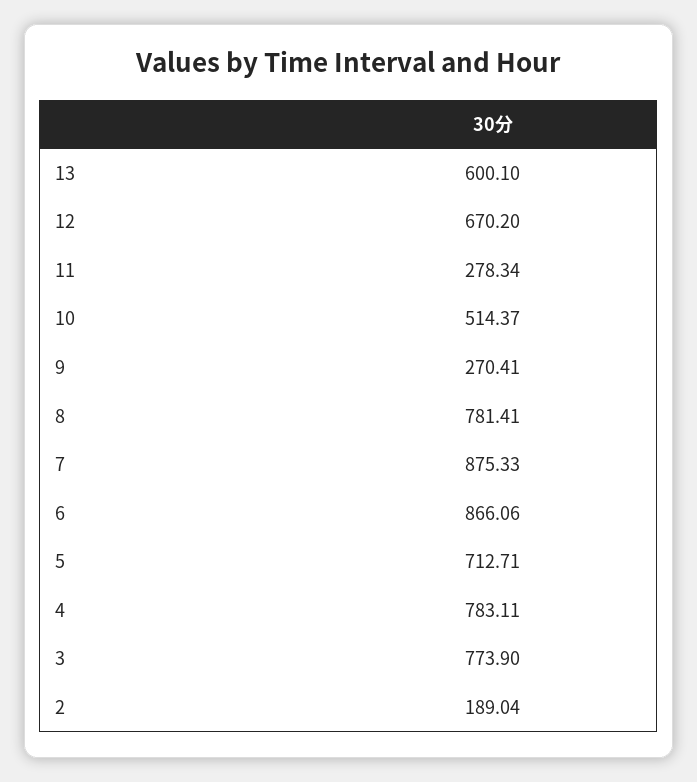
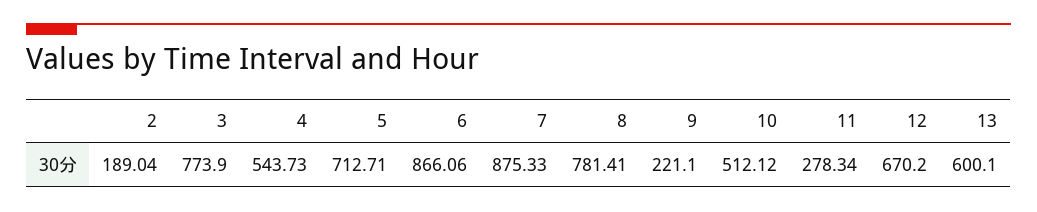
10: 514.37 -> 512.12
9: 270.41 -> 221.1
4: 783.11 -> 543.73

